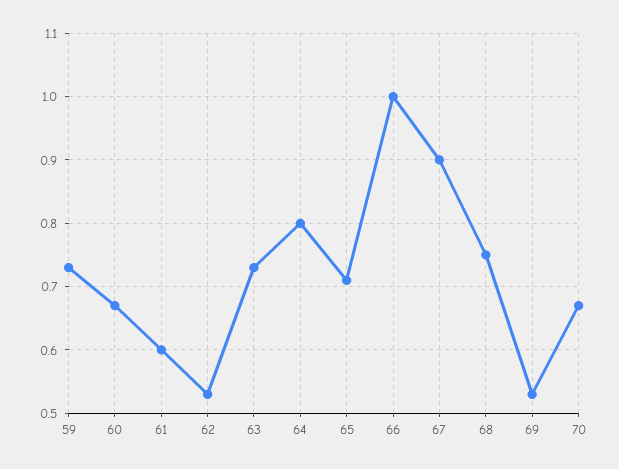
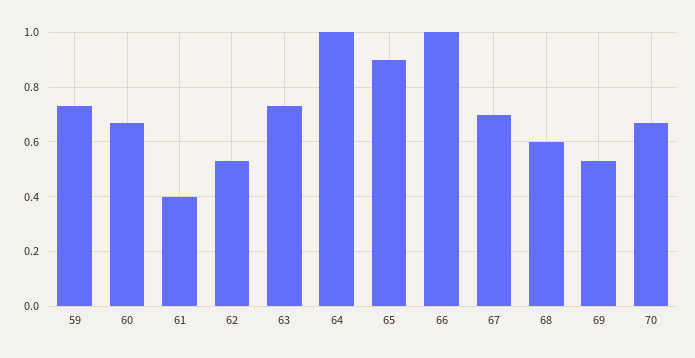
61: 0.6 -> 0.4
64: 0.8 -> 1
65: 0.71 -> 0.9
67: 0.9 -> 0.7
68: 0.75 -> 0.6

